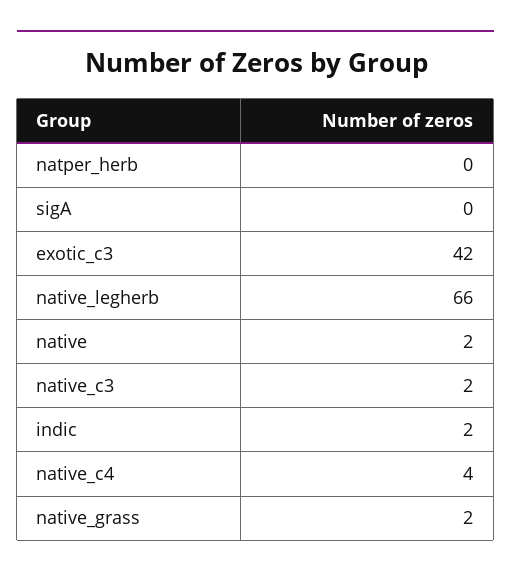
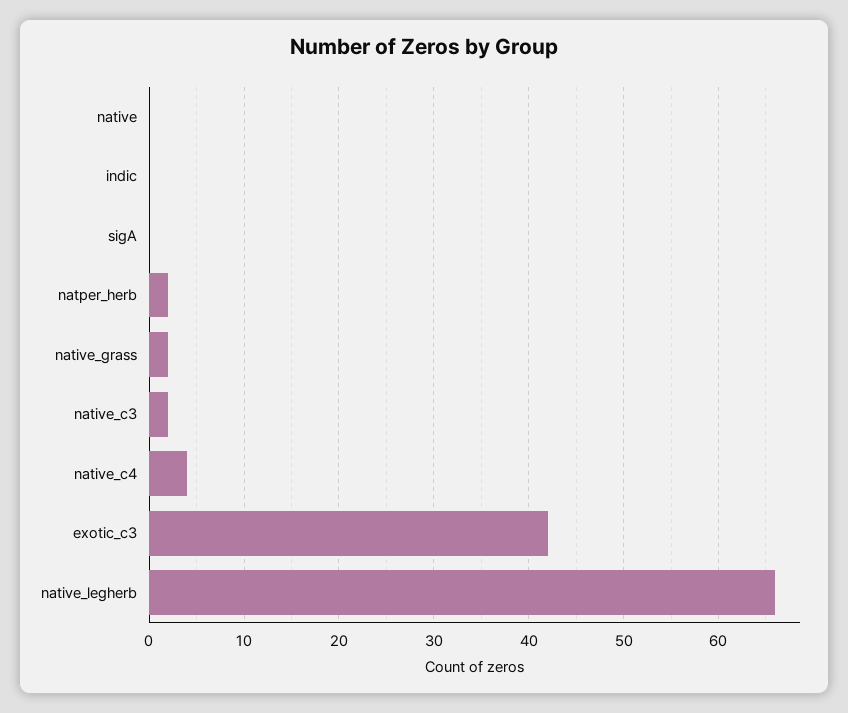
natper_herb: 0 -> 2
native: 2 -> 0
indic: 2 -> 0

